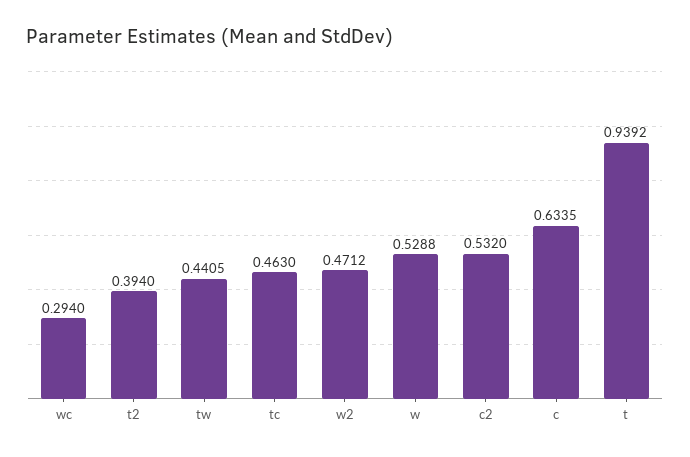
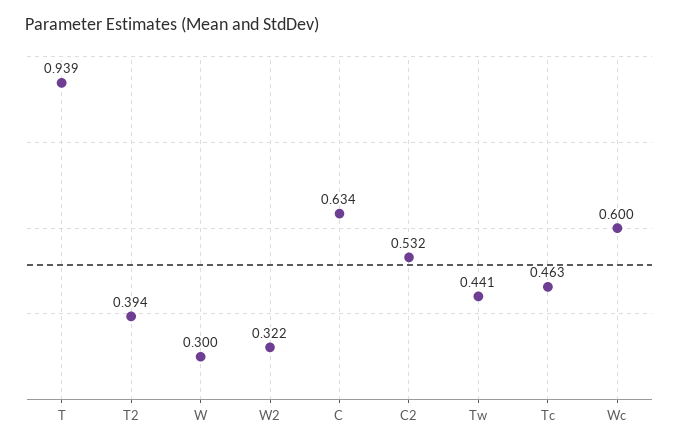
wc: 0.294 -> 0.6
w2: 0.4712 -> 0.322
w: 0.5288 -> 0.3

